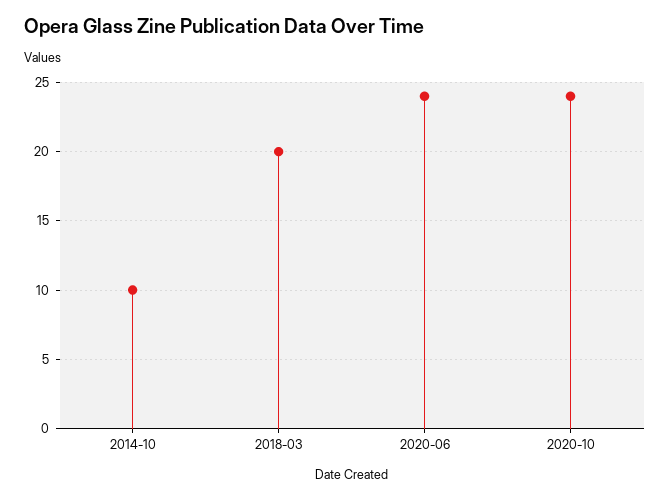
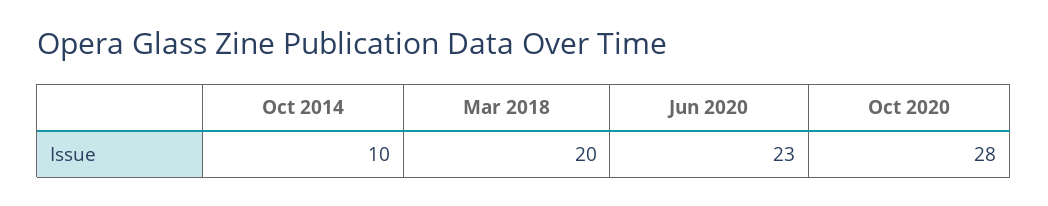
2020-06: 24 -> 23
2020-10: 24 -> 28

